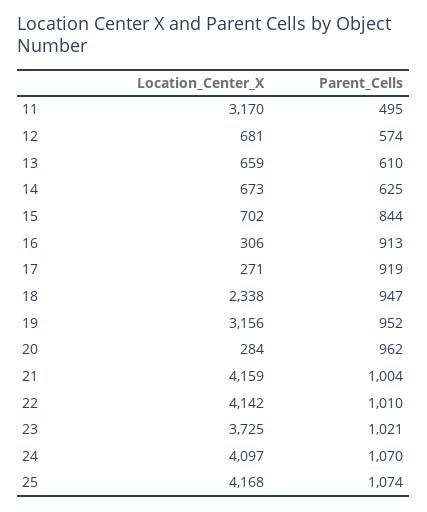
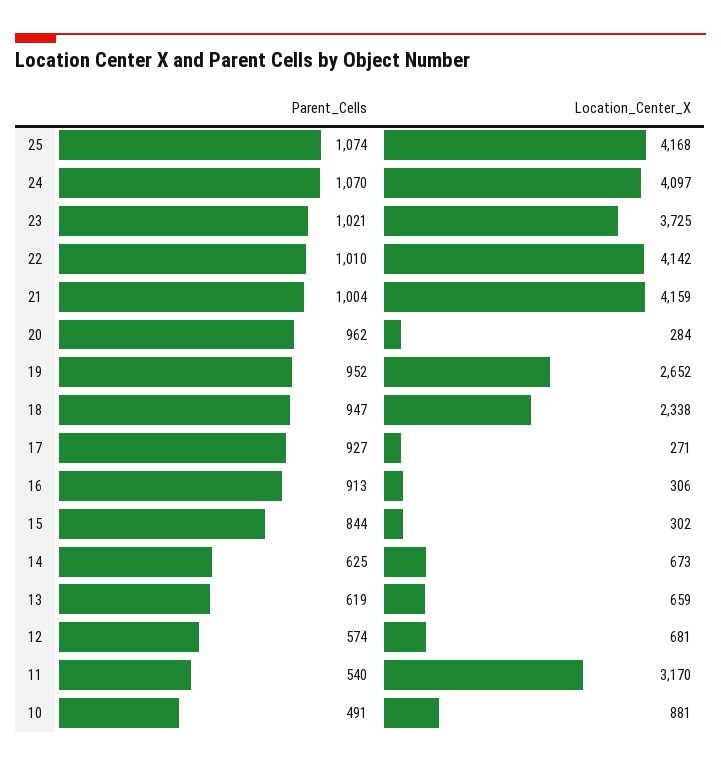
Parent_Cells, 11: 495 -> 540
Parent_Cells, 13: 610 -> 619
Location_Center_X, 15: 702 -> 302
Parent_Cells, 17: 919 -> 927
Location_Center_X, 19: 3156 -> 2652
Parent_Cells, 10: none -> 491
Location_Center_X, 10: none -> 881

